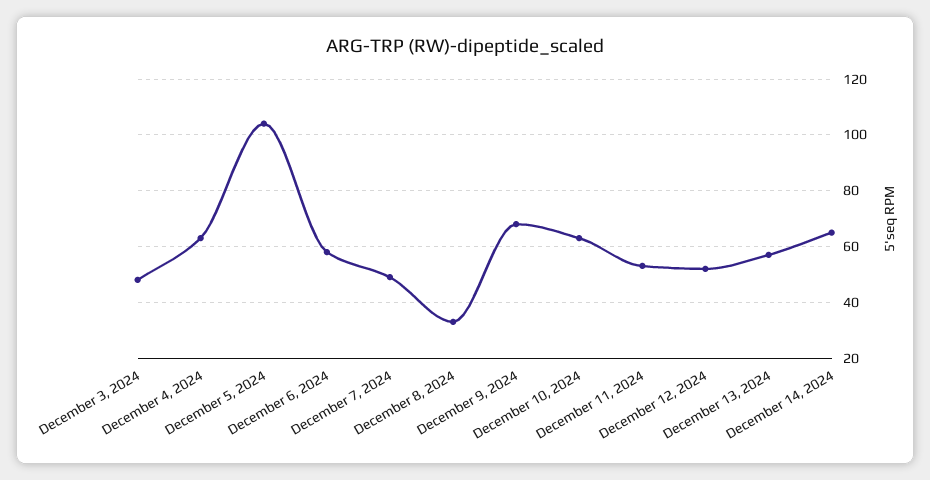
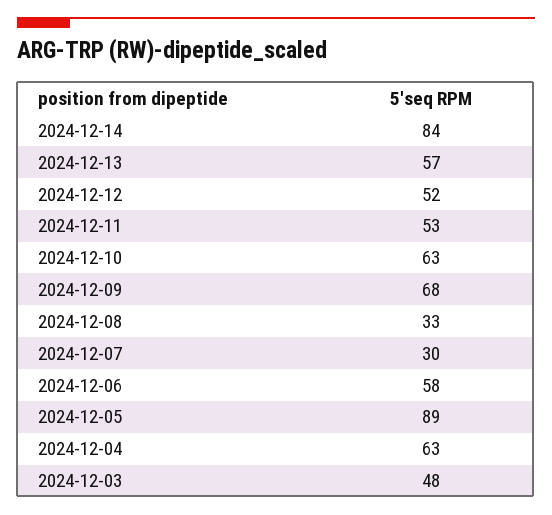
December 5, 2024: 105 -> 89
December 7, 2024: 50 -> 30
December 14, 2024: 65 -> 84

